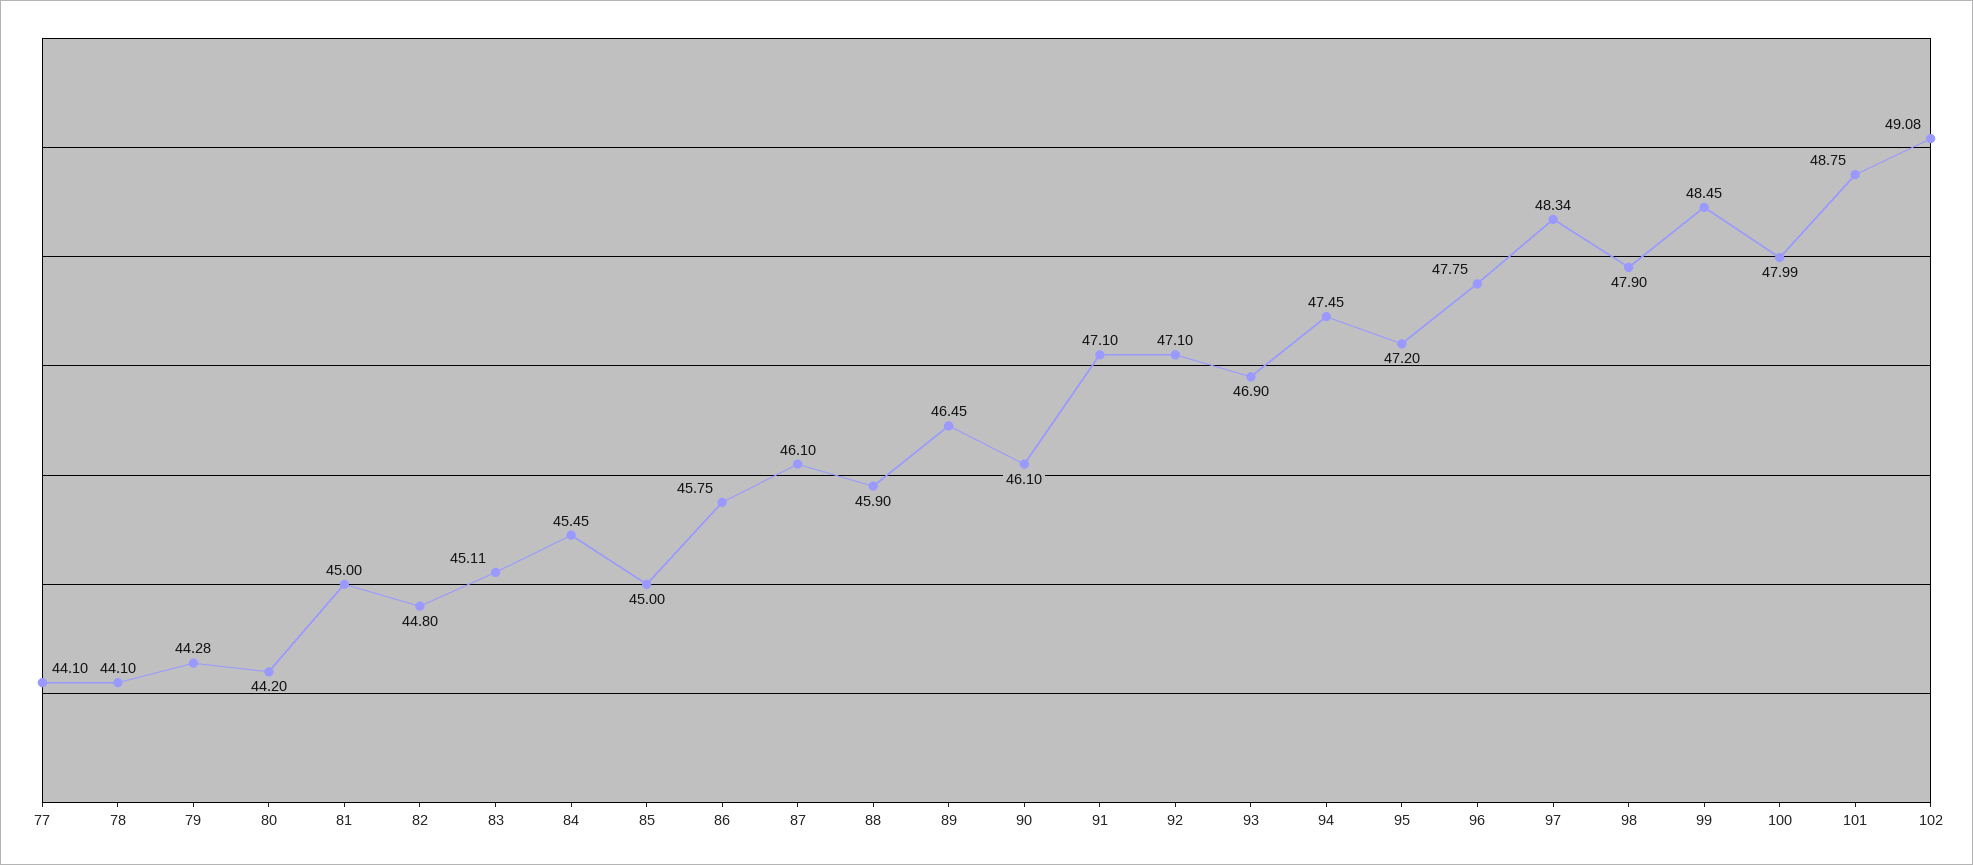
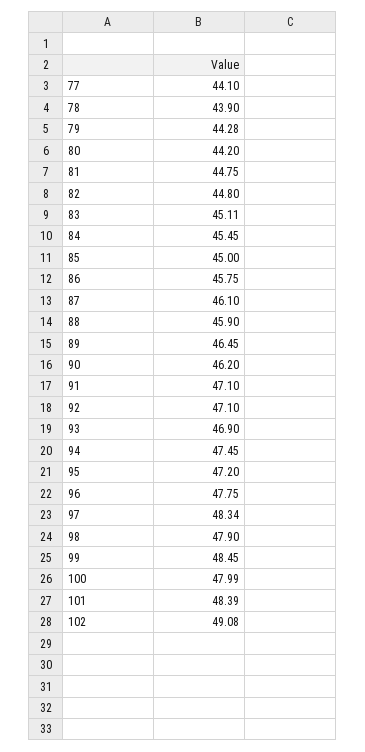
78: 44.1 -> 43.9
81: 45 -> 44.75
90: 46.1 -> 46.2
101: 48.75 -> 48.39

